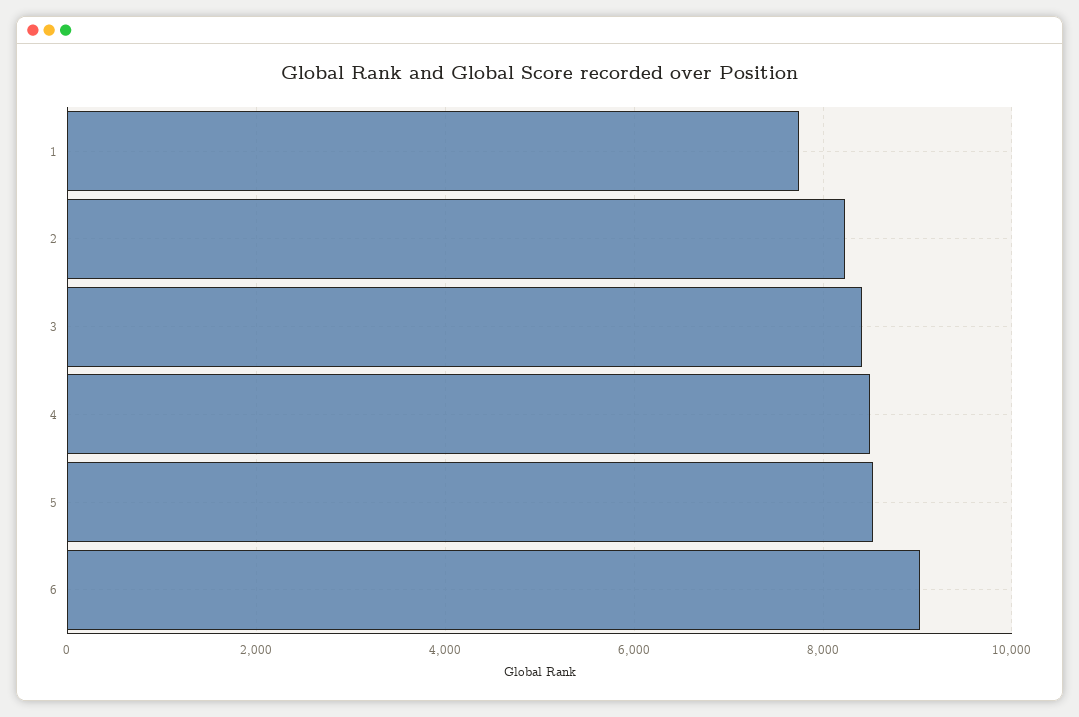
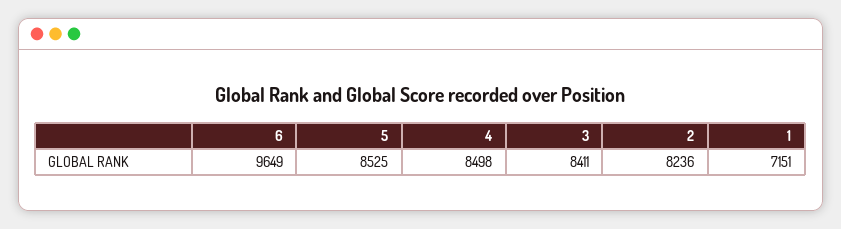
1: 7800 -> 7151
6: 9000 -> 9649

